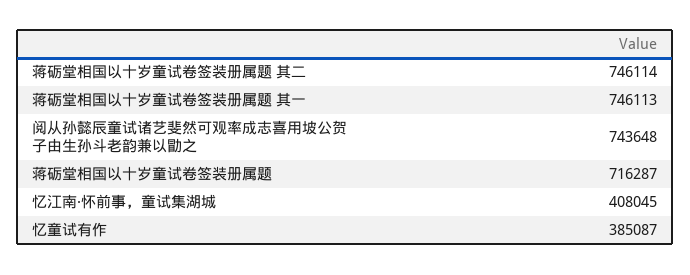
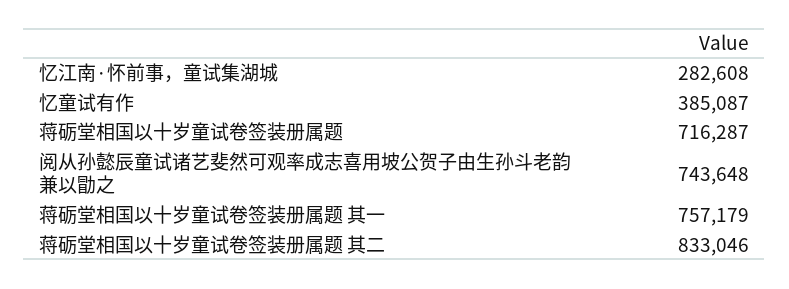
蒋砺堂相国以十岁童试卷签装册属题 其二: 746114 -> 833046
蒋砺堂相国以十岁童试卷签装册属题 其一: 746113 -> 757179
忆江南·怀前事，童试集湖城: 408045 -> 282608

